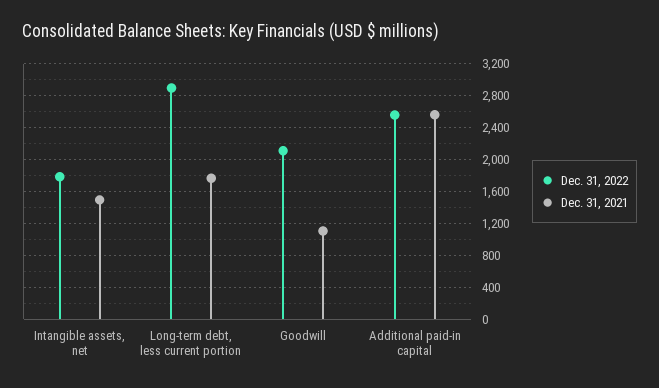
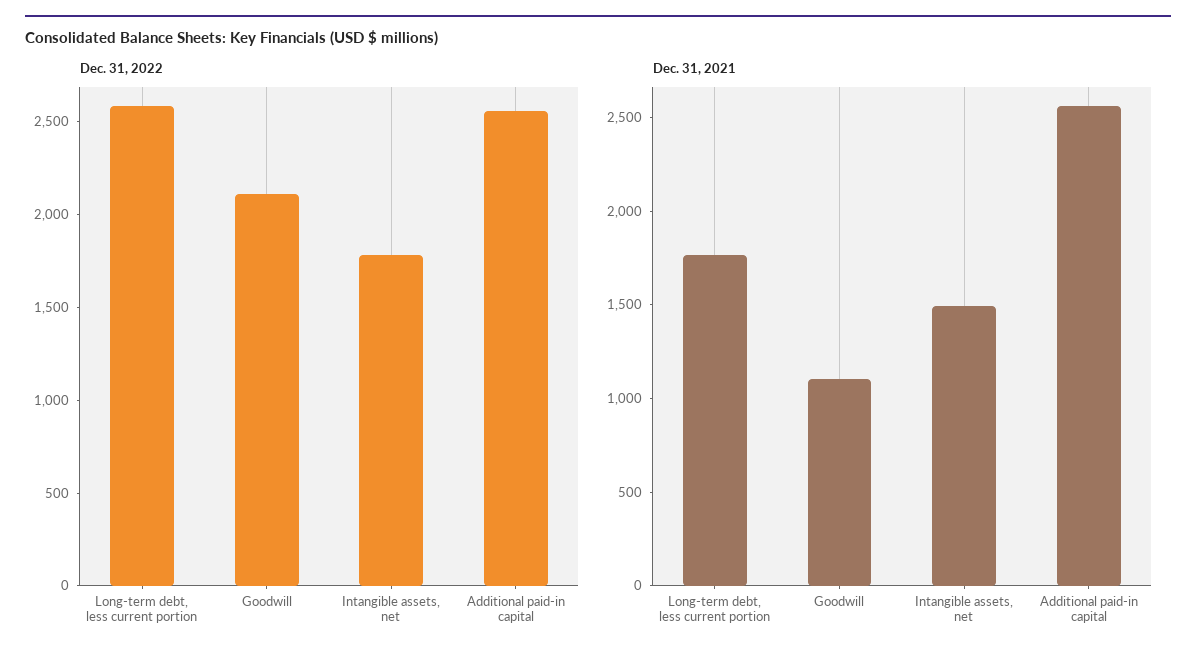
Dec. 31, 2022, Long-term debt, less current portion: 2900 -> 2600

